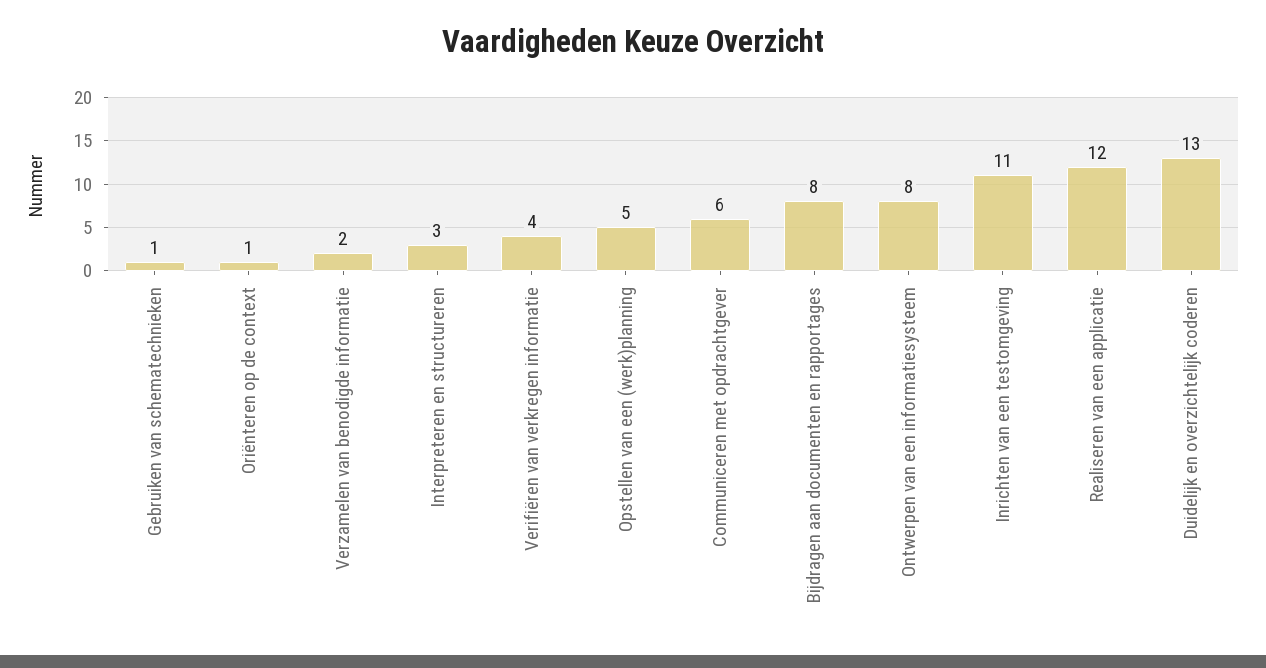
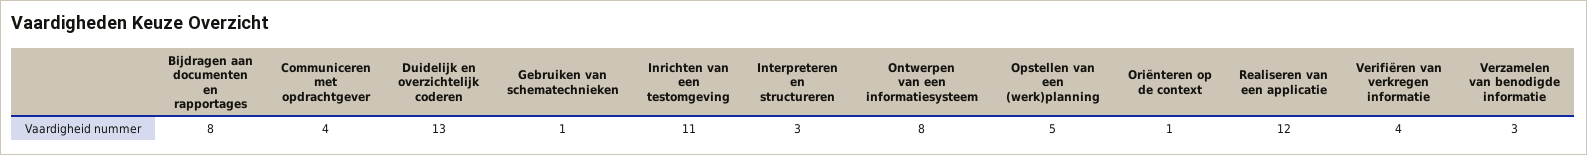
Verzamelen van benodigde informatie: 2 -> 3
Communiceren met opdrachtgever: 6 -> 4

